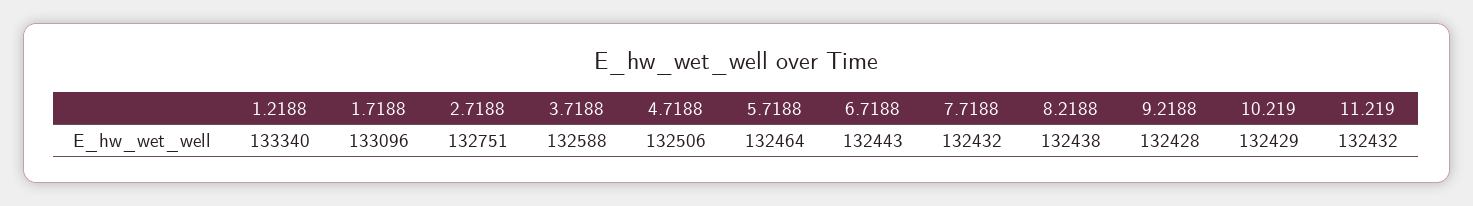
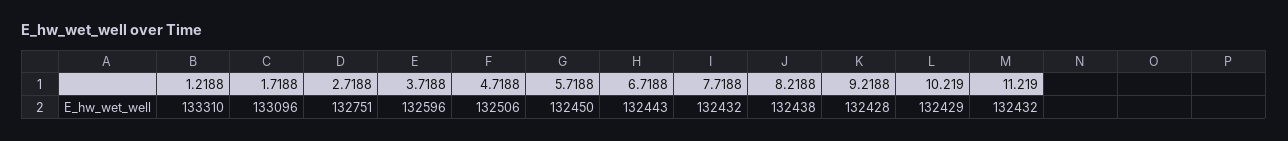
1.2188: 133340 -> 133310
3.7188: 132588 -> 132596
5.7188: 132464 -> 132450

